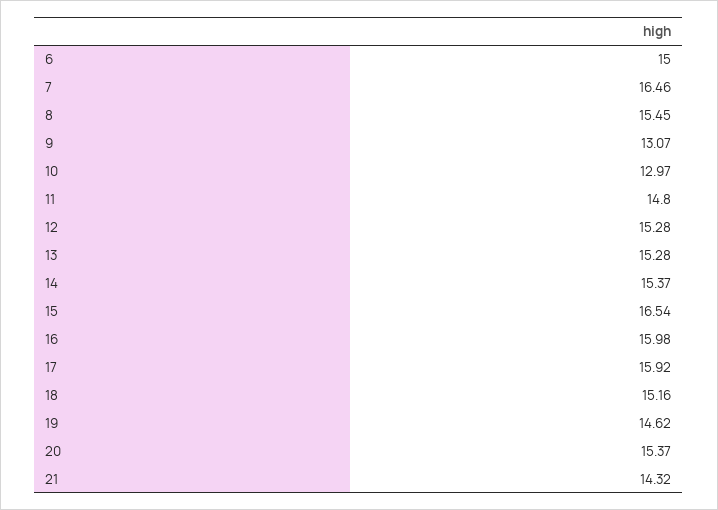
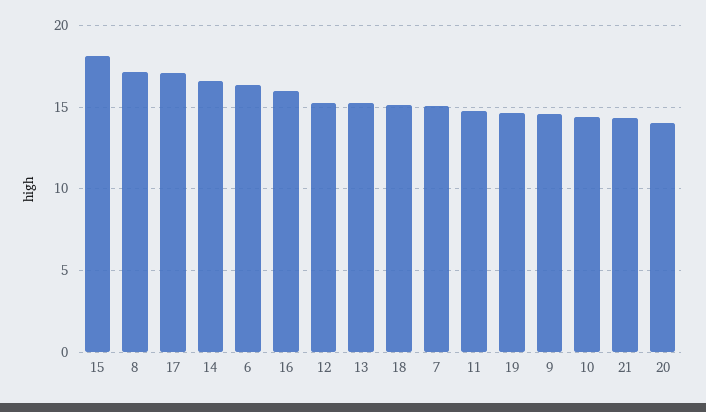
6: 15 -> 16.5
7: 16.46 -> 15
8: 15.45 -> 17
9: 13.07 -> 14.5
10: 12.97 -> 14.5
14: 15.37 -> 16.5
15: 16.54 -> 18
17: 15.92 -> 17
20: 15.37 -> 14

